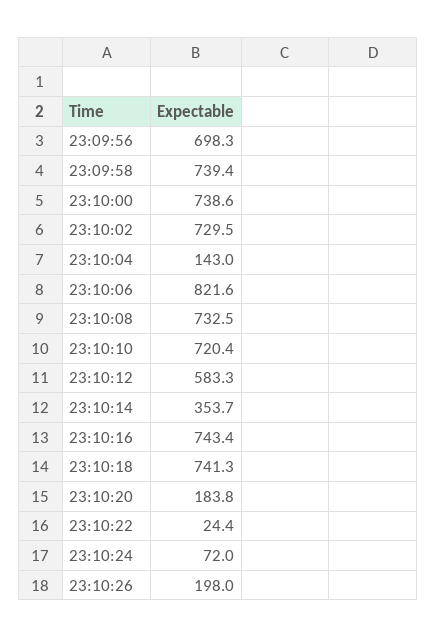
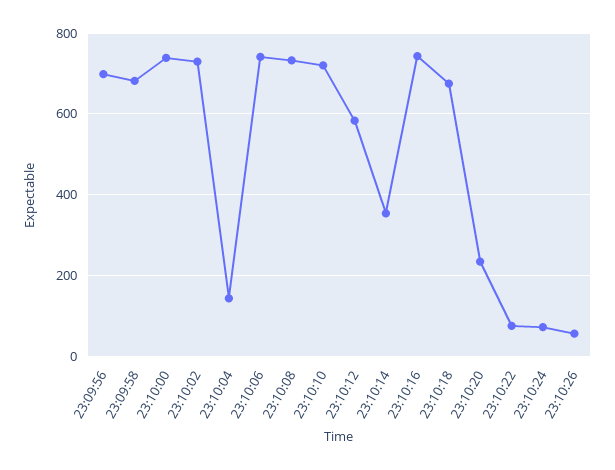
23:09:58: 739.4 -> 680
23:10:06: 821.6 -> 740
23:10:18: 741.3 -> 680
23:10:20: 183.8 -> 240
23:10:22: 24.4 -> 80
23:10:26: 198 -> 60

